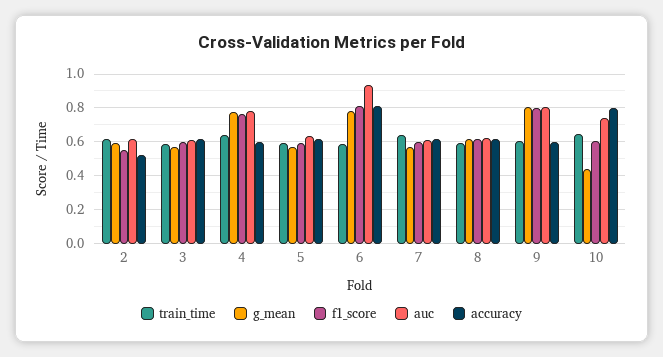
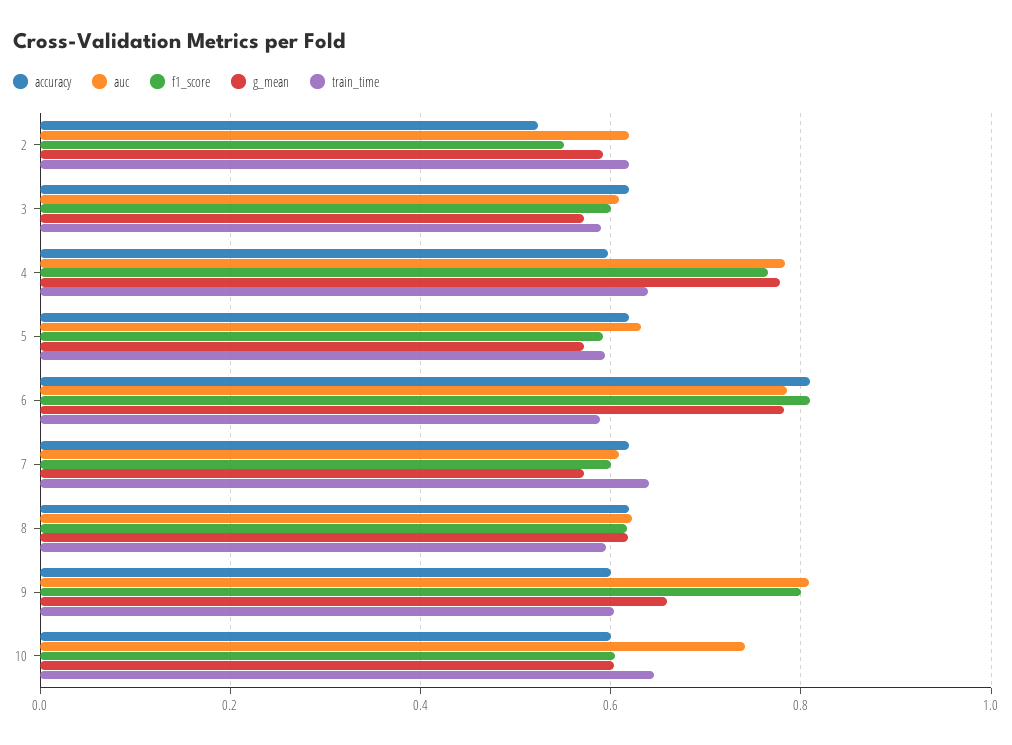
auc, 6: 0.95 -> 0.78
g_mean, 9: 0.8 -> 0.66
g_mean, 10: 0.45 -> 0.6
accuracy, 10: 0.8 -> 0.6

